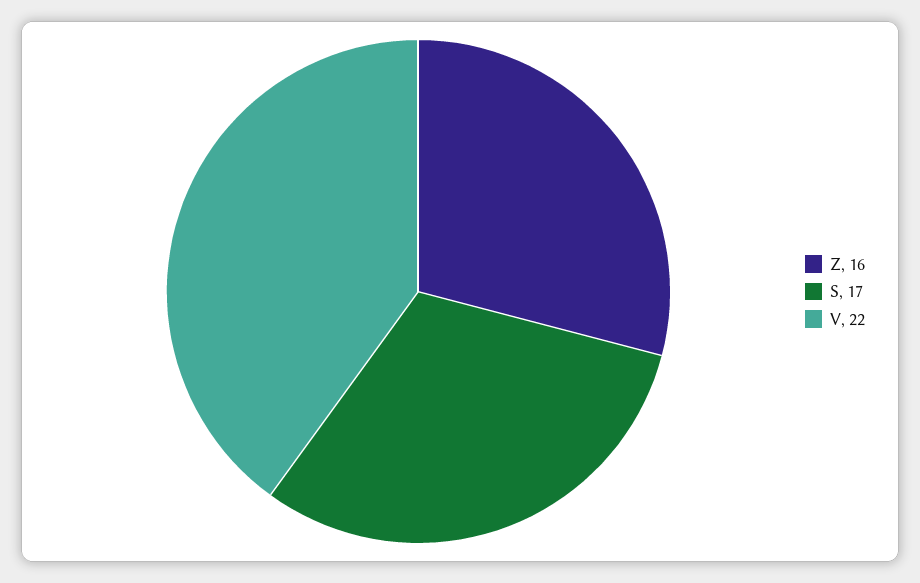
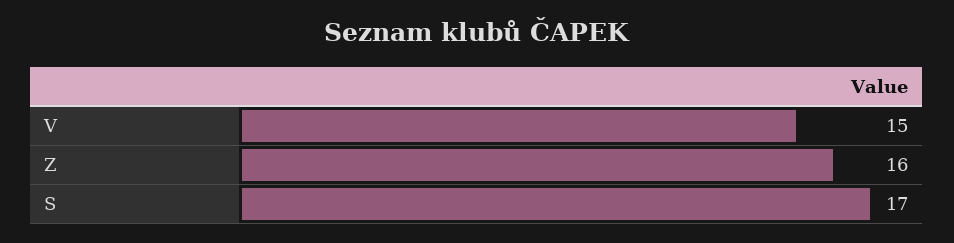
V: 22 -> 15

